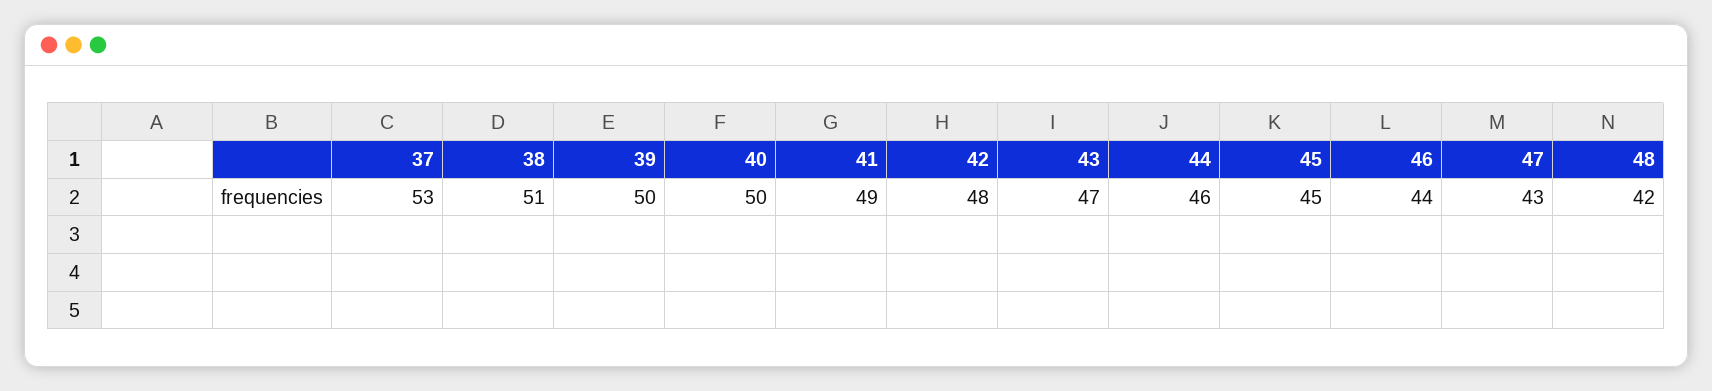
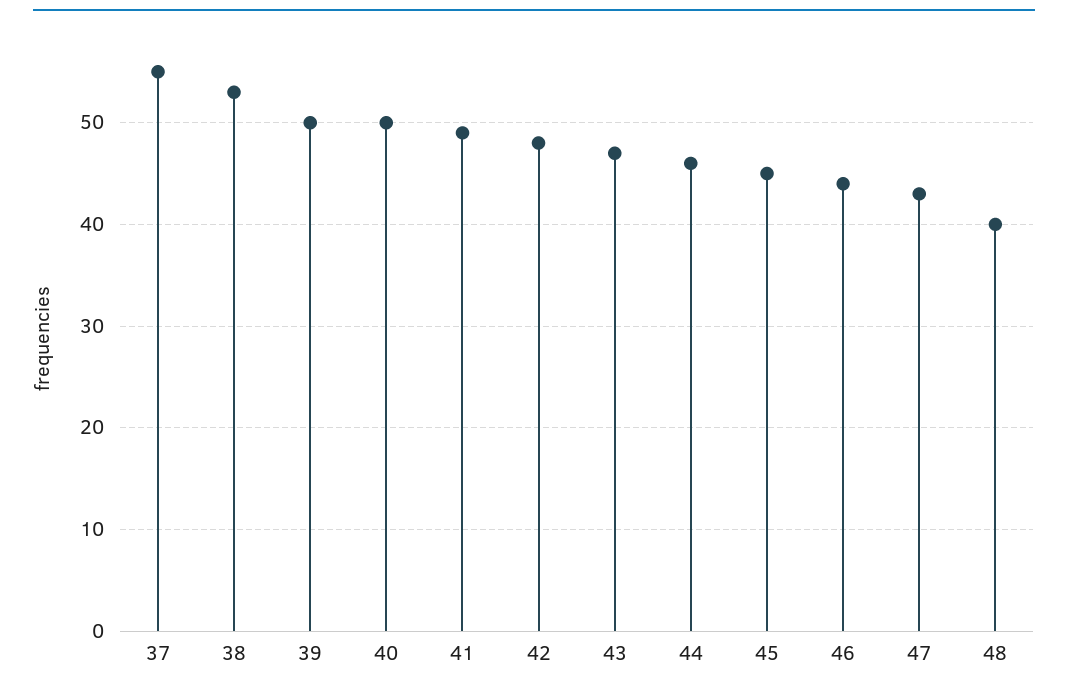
37: 53 -> 55
38: 51 -> 53
48: 42 -> 40

